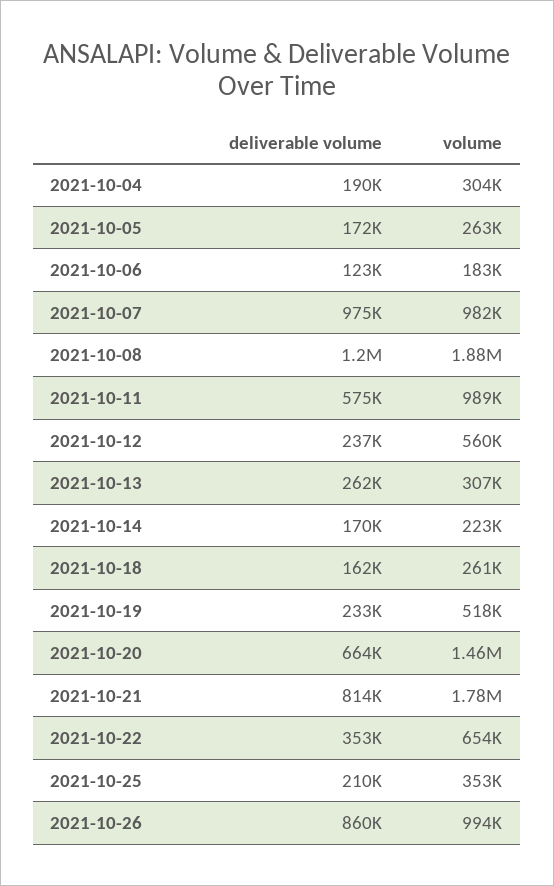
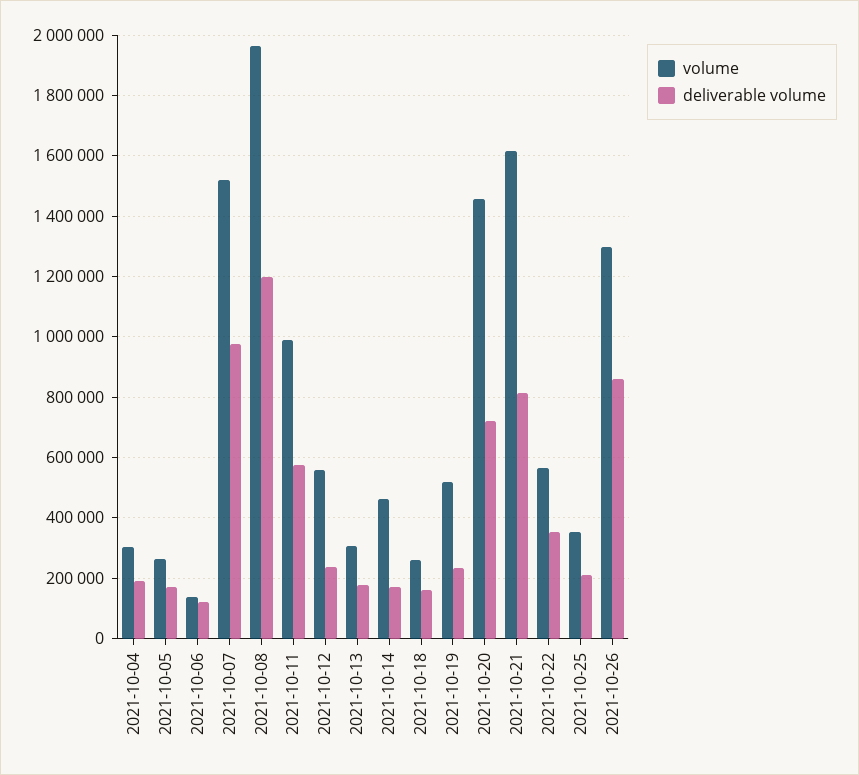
volume, 2021-10-06: 183000 -> 140000
volume, 2021-10-07: 982000 -> 1520000
volume, 2021-10-08: 1880000 -> 1960000
deliverable volume, 2021-10-13: 262000 -> 180000
volume, 2021-10-14: 223000 -> 460000
deliverable volume, 2021-10-20: 664000 -> 720000
volume, 2021-10-21: 1780000 -> 1620000
volume, 2021-10-22: 654000 -> 560000
volume, 2021-10-26: 994000 -> 1300000

